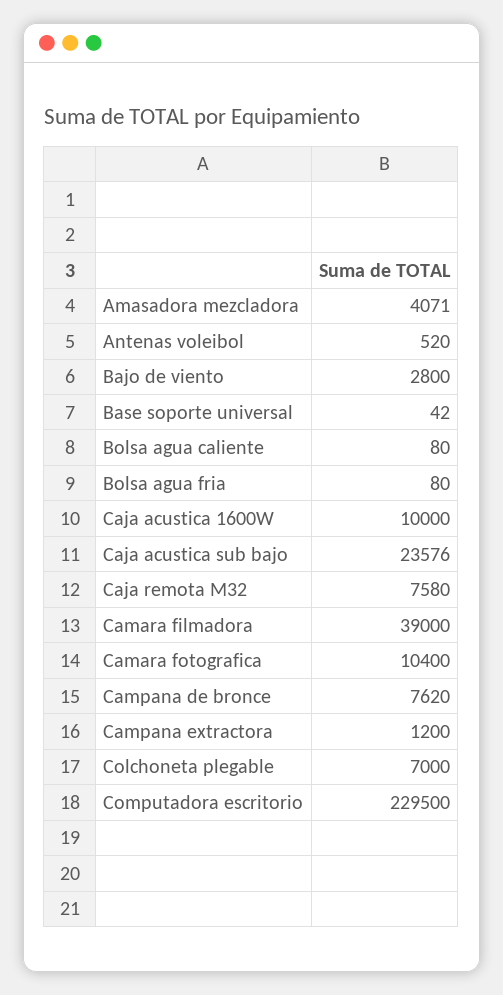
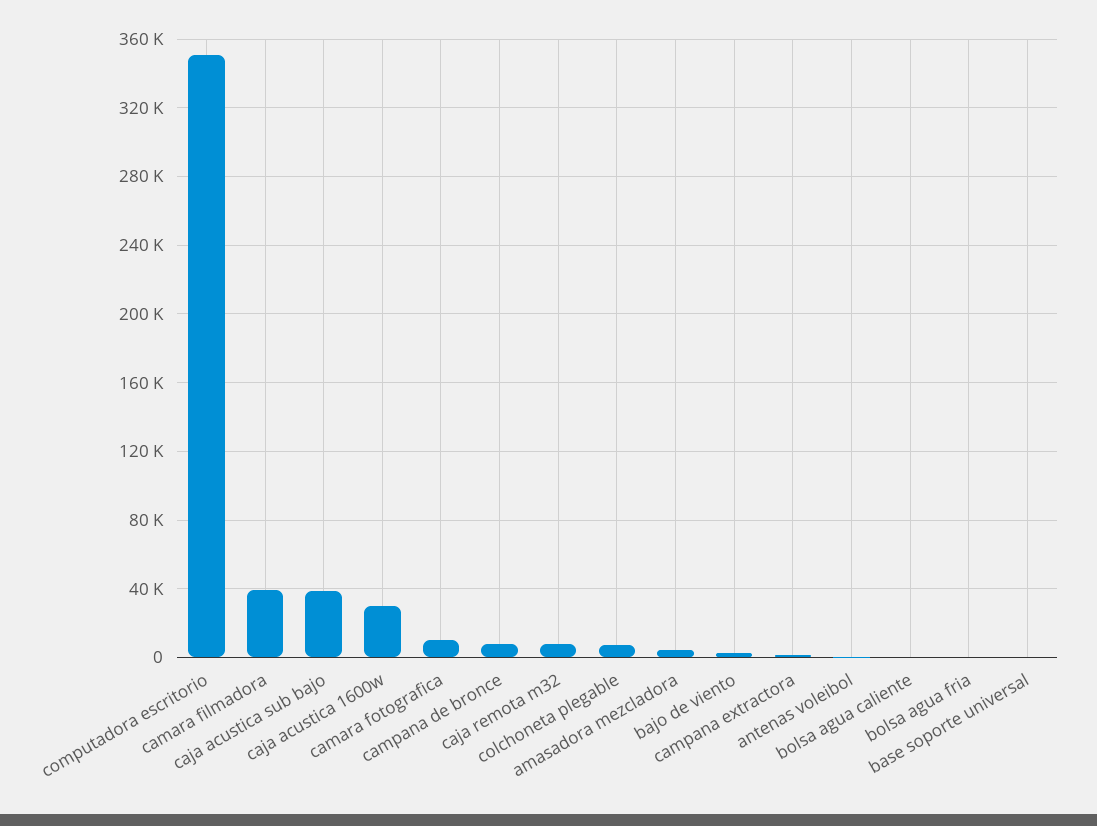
Caja acustica 1600W: 10000 -> 30000
Caja acustica sub bajo: 23576 -> 40000
Computadora escritorio: 229500 -> 350000

